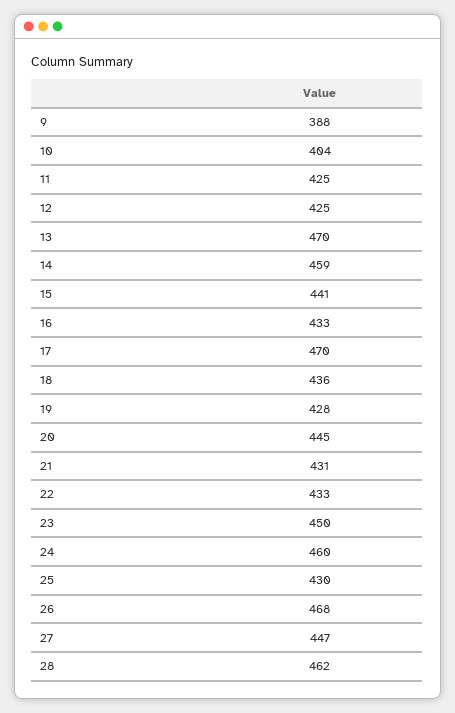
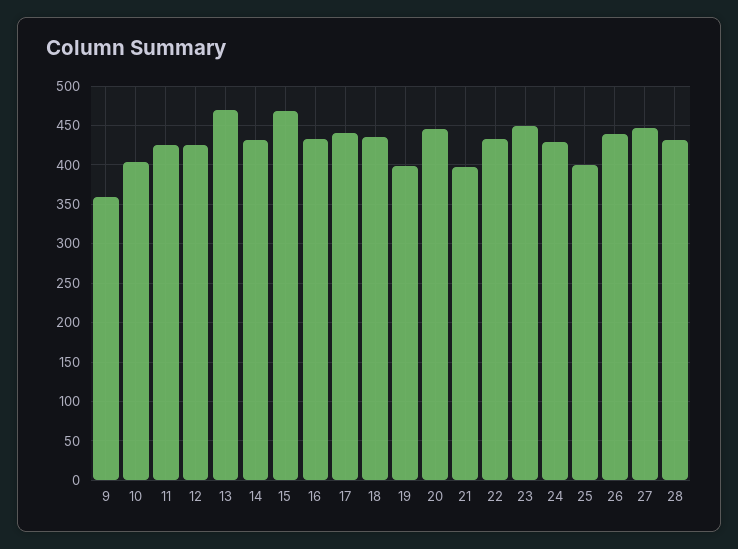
9: 388 -> 360
14: 459 -> 430
15: 441 -> 470
17: 470 -> 440
19: 428 -> 400
21: 431 -> 400
24: 460 -> 430
25: 430 -> 400
26: 468 -> 440
28: 462 -> 430

